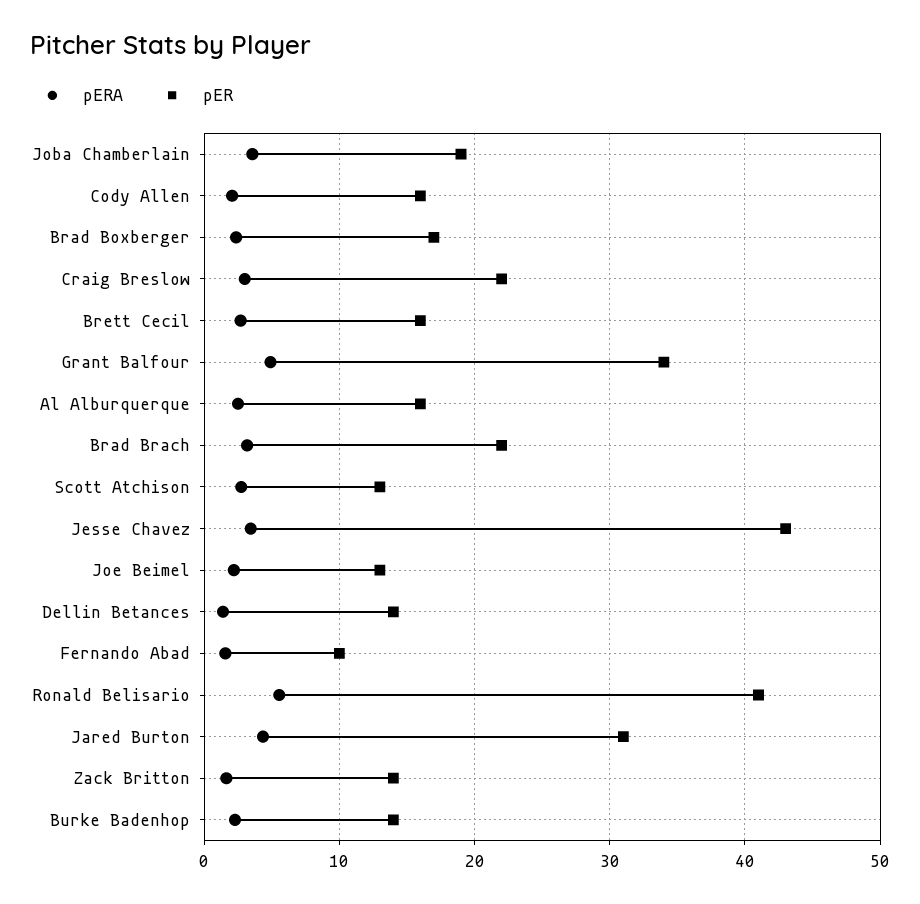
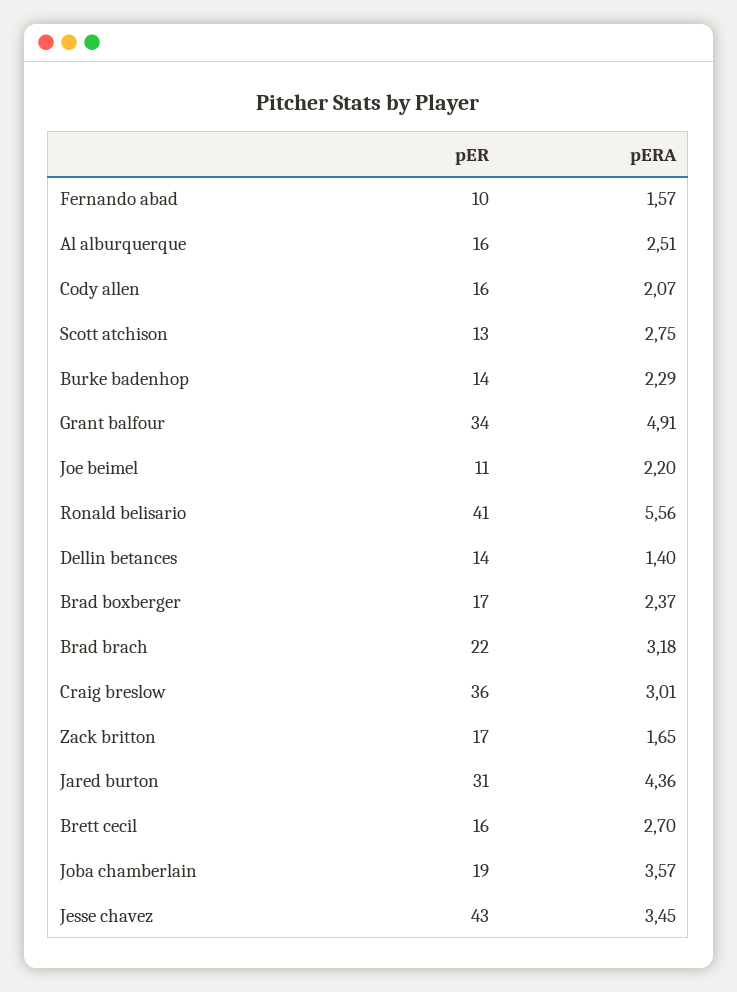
pER, Craig Breslow: 22 -> 36
pER, Joe Beimel: 13 -> 11
pER, Zack Britton: 14 -> 17

